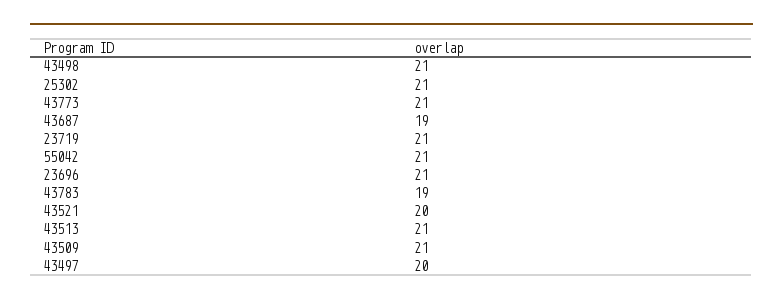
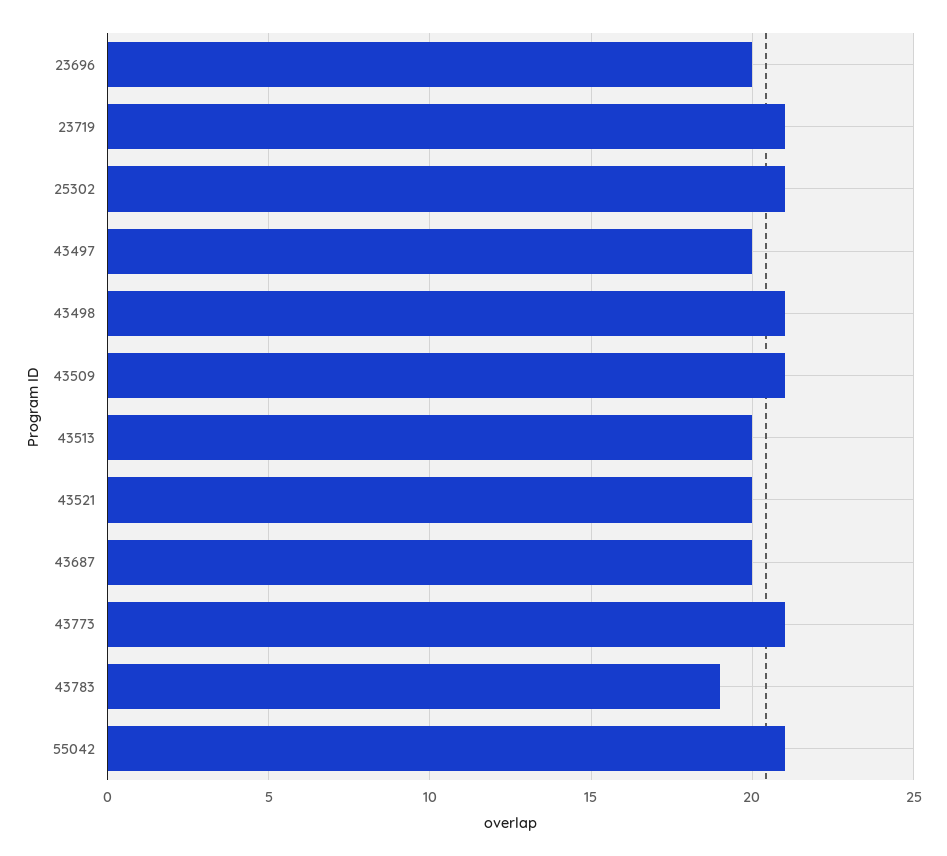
43687: 19 -> 20
23696: 21 -> 20
43513: 21 -> 20

